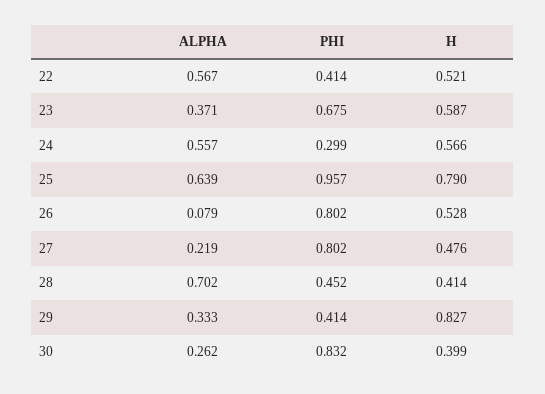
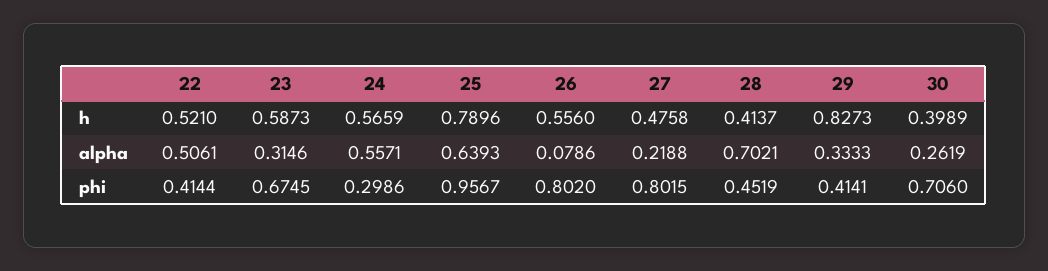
ALPHA, 22: 0.567 -> 0.5061
ALPHA, 23: 0.371 -> 0.3146
H, 26: 0.528 -> 0.556
PHI, 30: 0.832 -> 0.706

